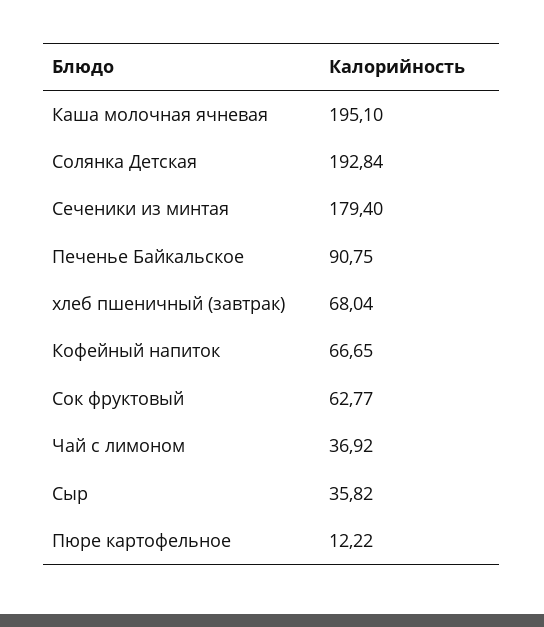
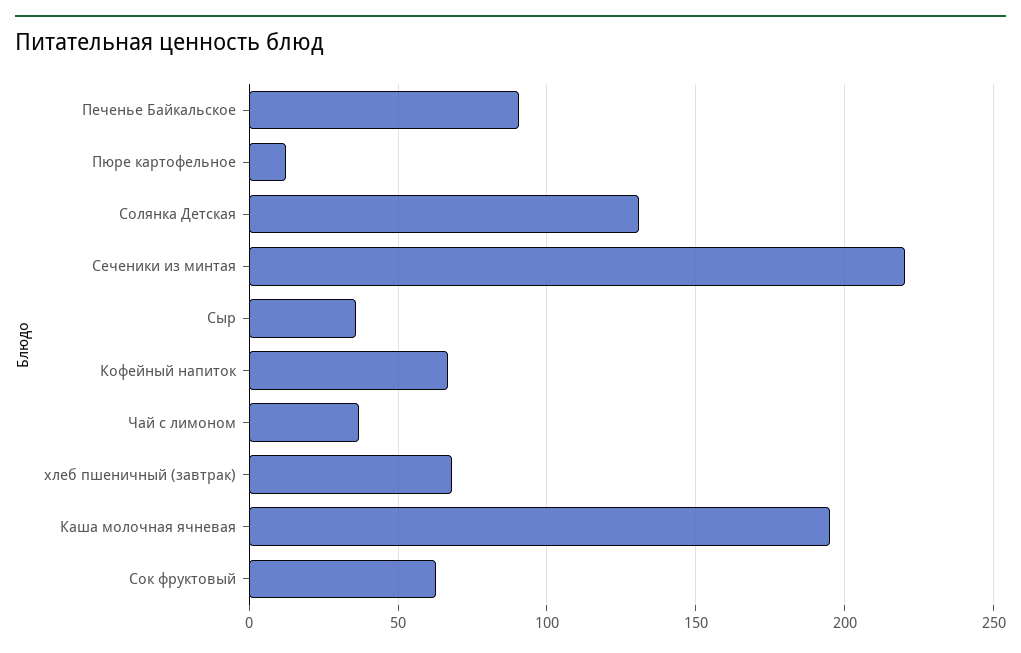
Солянка Детская: 192.84 -> 130
Сеченики из минтая: 179.4 -> 220

